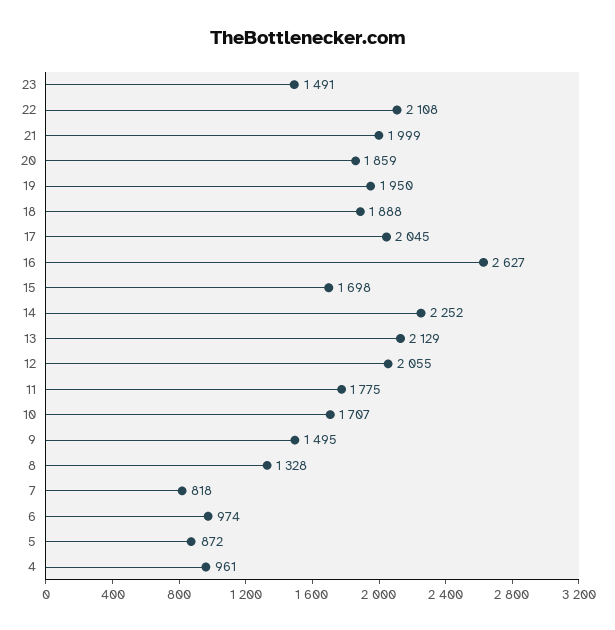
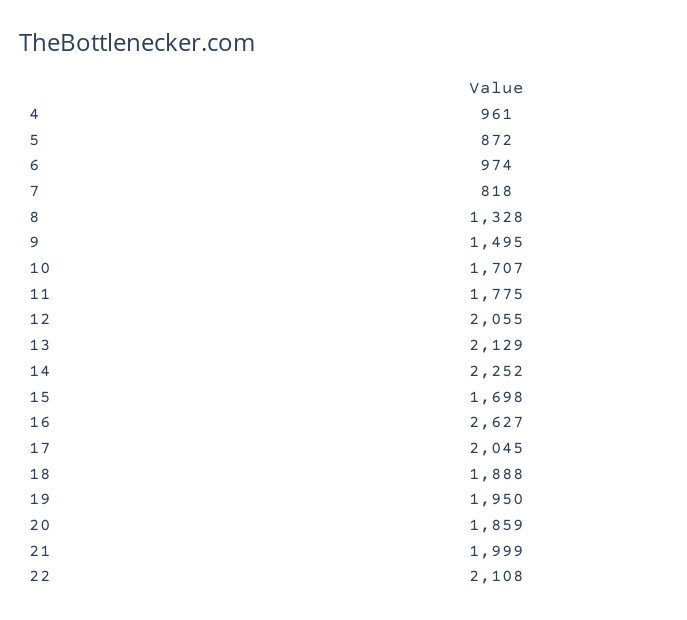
23: 1491 -> none

